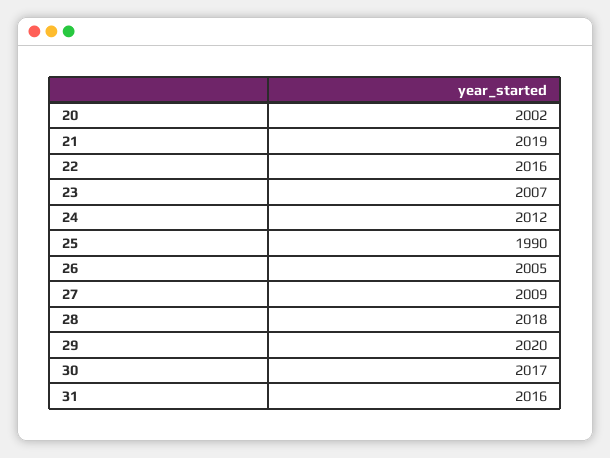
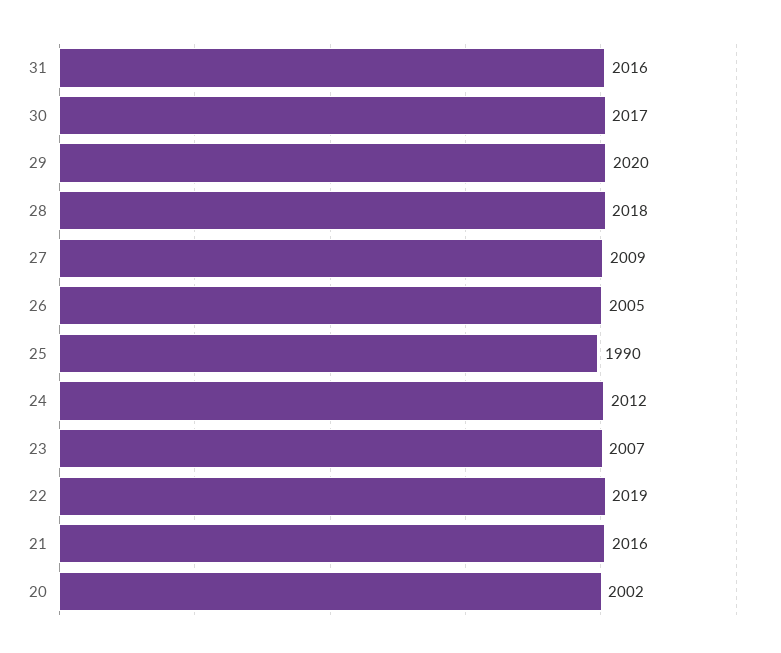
21: 2019 -> 2016
22: 2016 -> 2019

